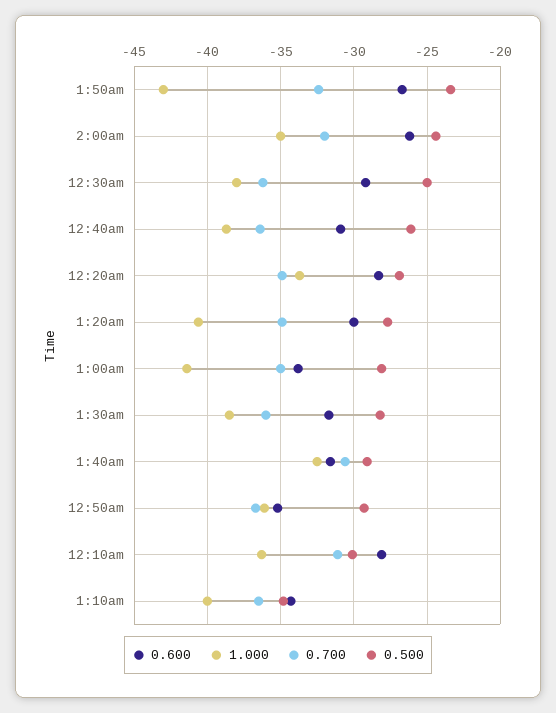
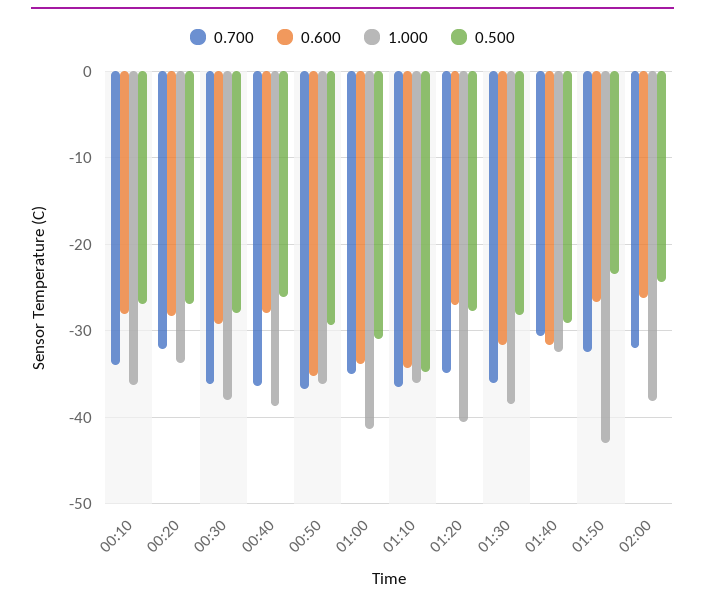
1.000, 2:00am: -35 -> -38
0.500, 12:30am: -25 -> -28
0.600, 12:40am: -31 -> -28
0.700, 12:20am: -35 -> -32
0.600, 1:20am: -30 -> -27
0.500, 1:00am: -28 -> -31
0.700, 12:10am: -31 -> -34
0.500, 12:10am: -30 -> -27
1.000, 1:10am: -40 -> -36

